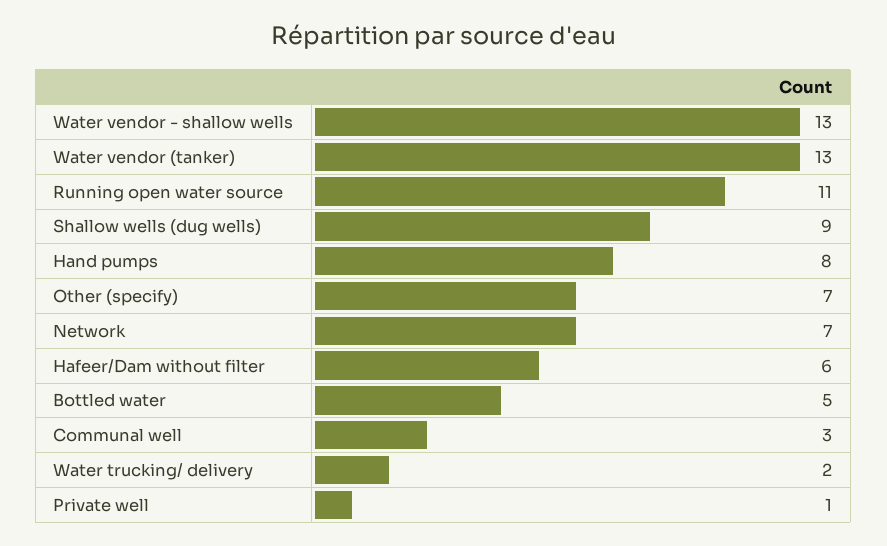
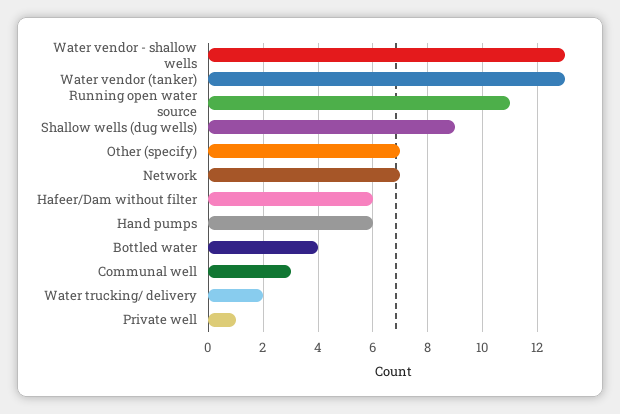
Hand pumps: 8 -> 6
Bottled water: 5 -> 4

